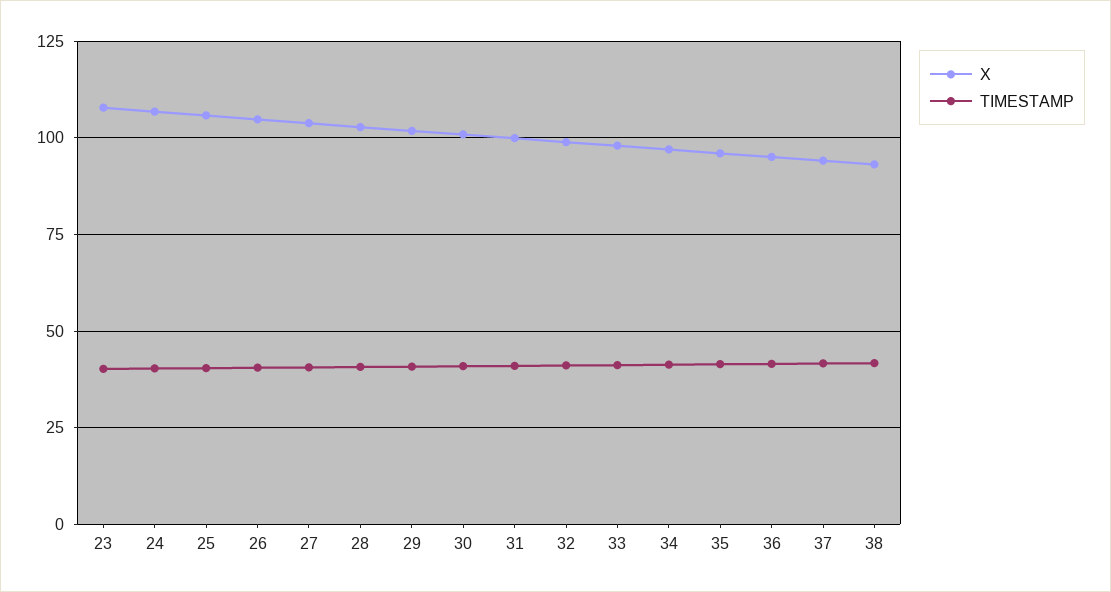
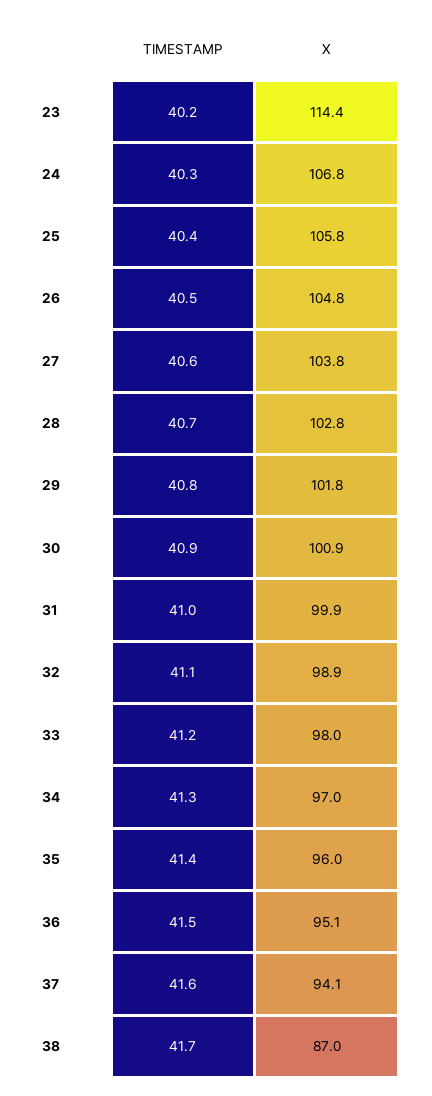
X, 23: 107.5 -> 114.4
X, 38: 92.5 -> 87

